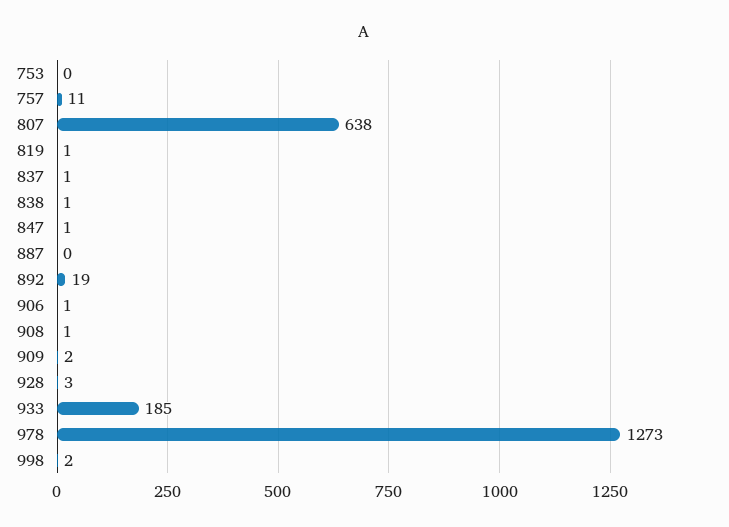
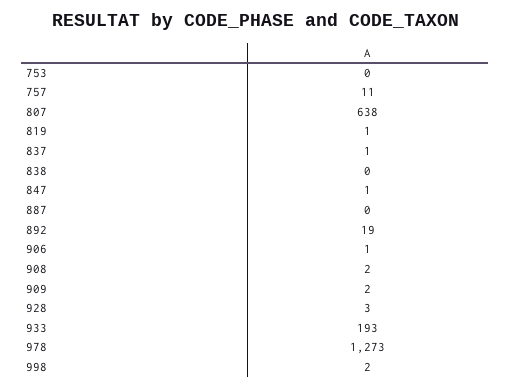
838: 1 -> 0
908: 1 -> 2
933: 185 -> 193

